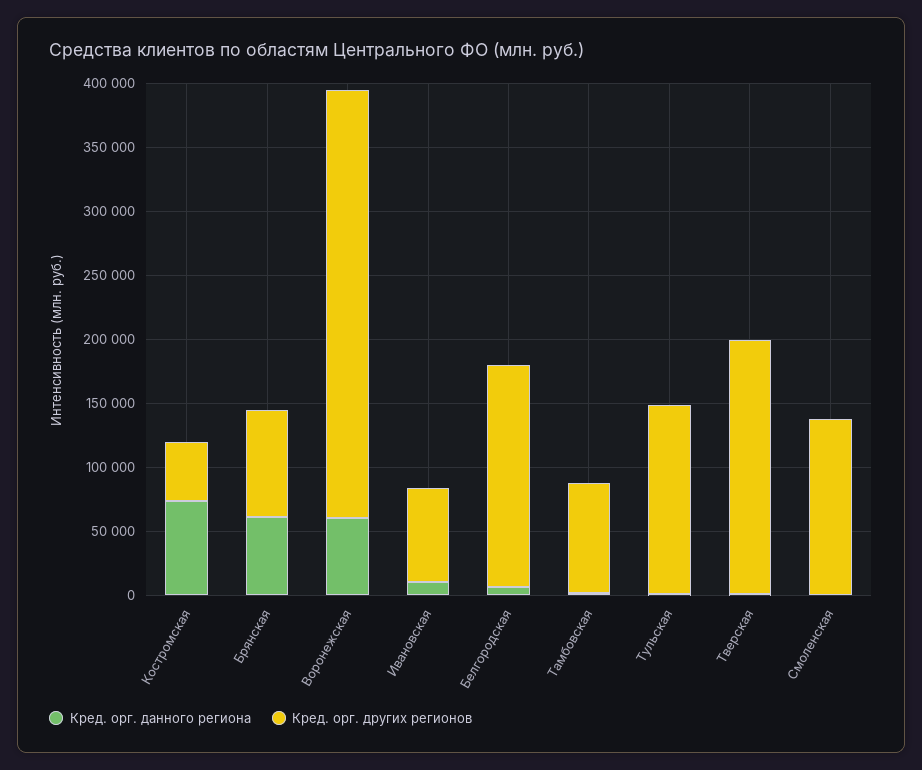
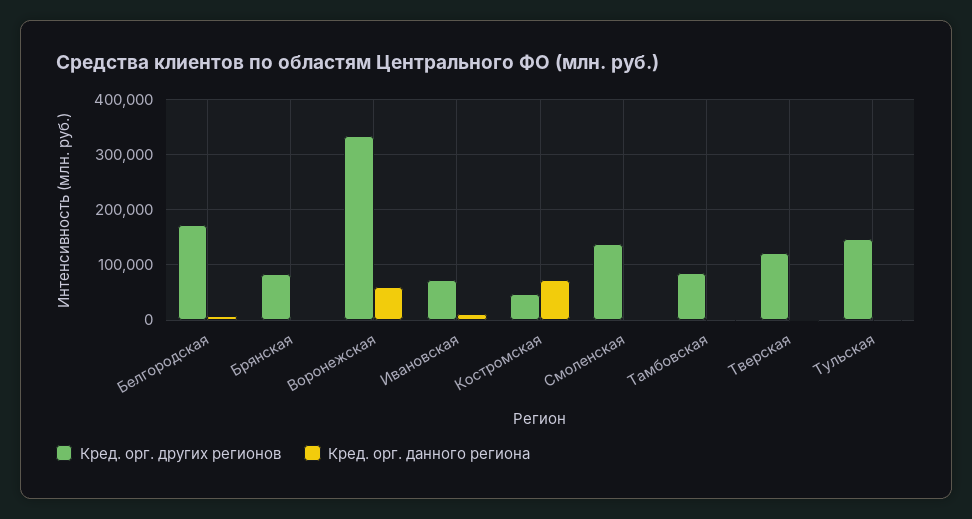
Кред. орг. данного региона, Брянская: 60000 -> 0
Кред. орг. других регионов, Тверская: 200000 -> 120000

